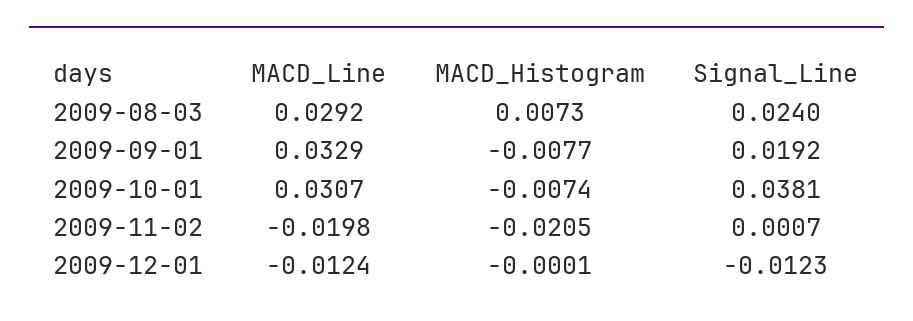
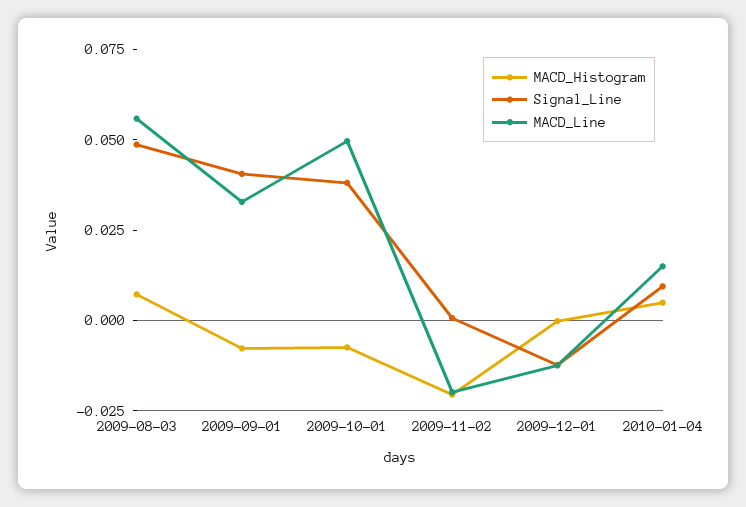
MACD_Line, 2009-08-03: 0.0292 -> 0.055
Signal_Line, 2009-08-03: 0.024 -> 0.05
Signal_Line, 2009-09-01: 0.0192 -> 0.04
MACD_Line, 2009-10-01: 0.0307 -> 0.05
MACD_Histogram, 2010-01-04: none -> 0.005
Signal_Line, 2010-01-04: none -> 0.01
MACD_Line, 2010-01-04: none -> 0.015

